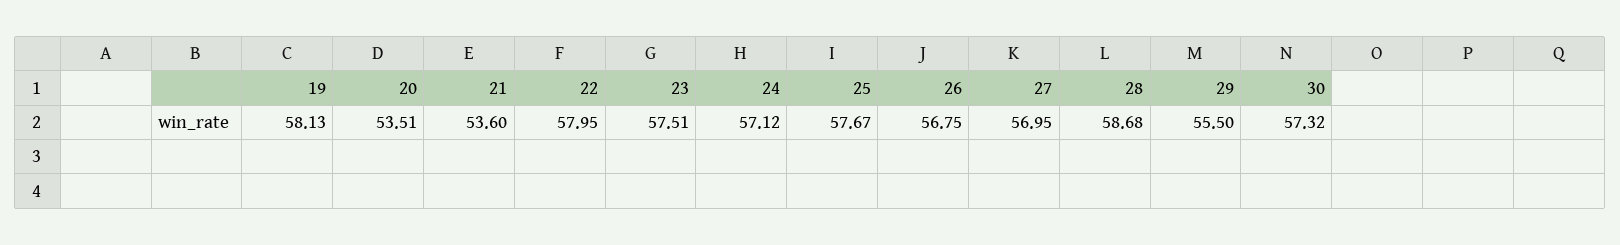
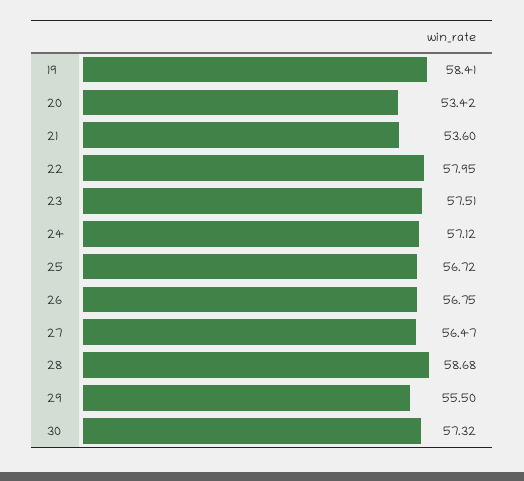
19: 58.13 -> 58.41
20: 53.51 -> 53.42
25: 57.67 -> 56.72
27: 56.95 -> 56.47

